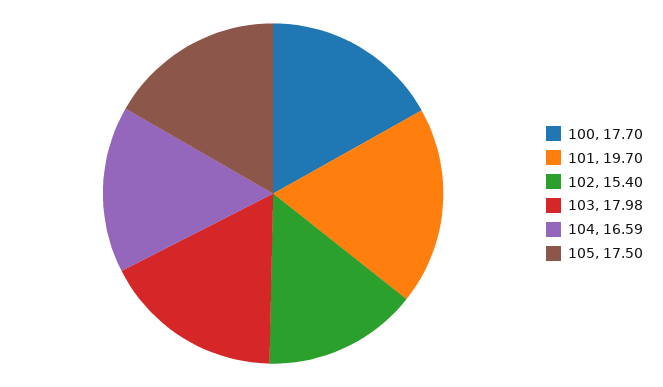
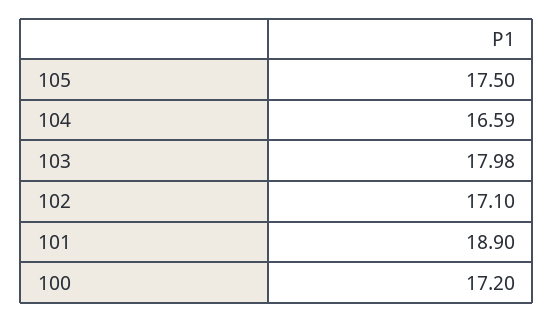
100: 17.7 -> 17.2
101: 19.7 -> 18.9
102: 15.4 -> 17.1

